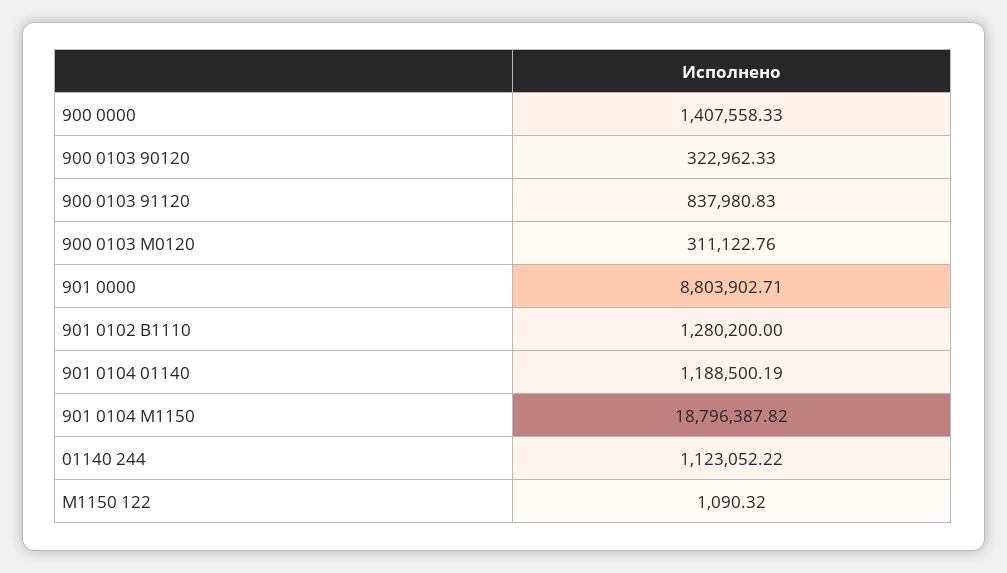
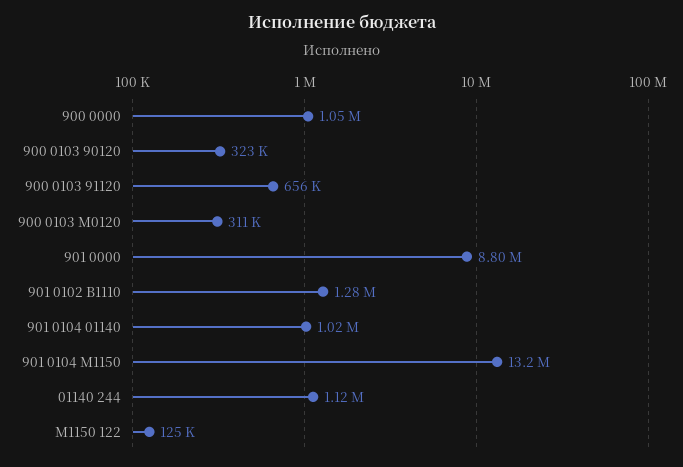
900 0000: 1407558.33 -> 1050000
900 0103 91120: 837980.83 -> 656000
901 0104 01140: 1188500.19 -> 1020000
901 0104 М1150: 18796387.82 -> 13200000
М1150 122: 1090.32 -> 125000

